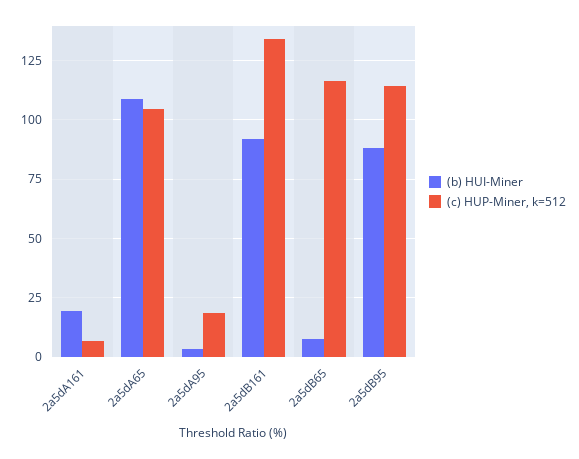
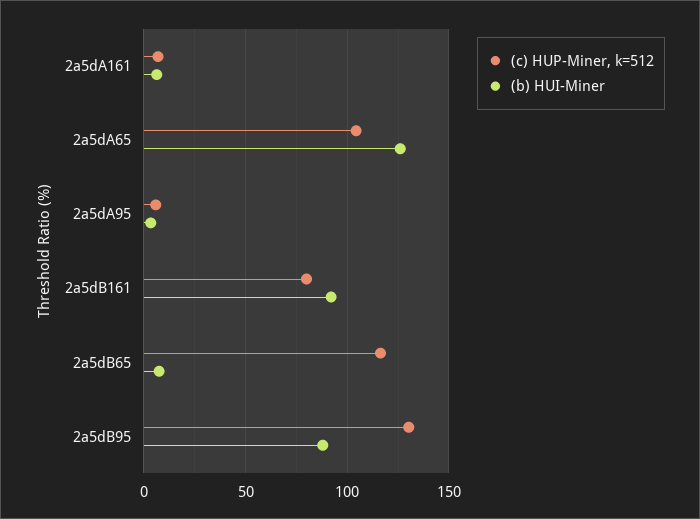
(b) HUI-Miner, 2a5dA161: 20 -> 5
(b) HUI-Miner, 2a5dA65: 110 -> 125
(c) HUP-Miner, k=512, 2a5dA95: 20 -> 5
(c) HUP-Miner, k=512, 2a5dB161: 135 -> 80
(c) HUP-Miner, k=512, 2a5dB95: 115 -> 130

